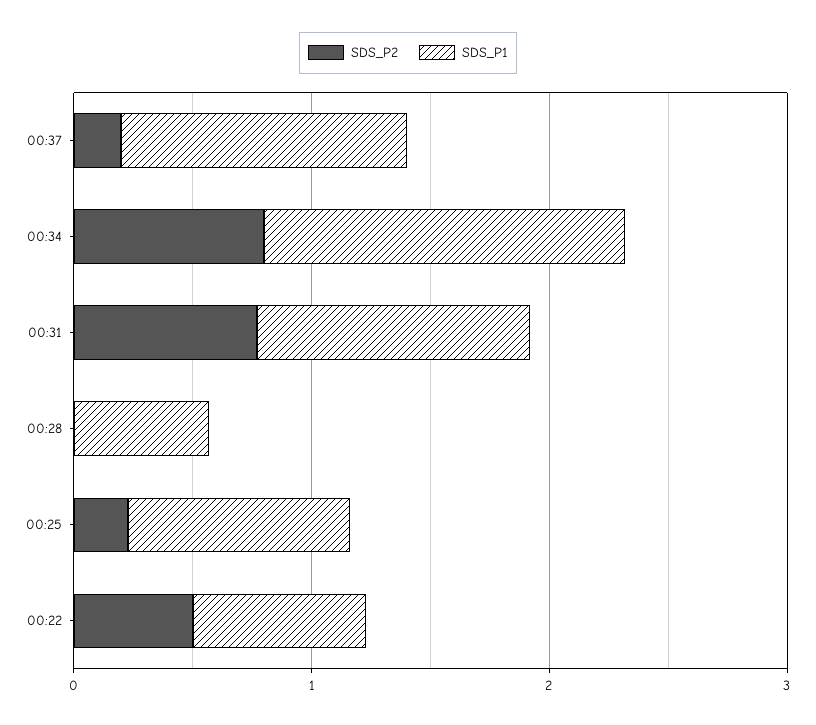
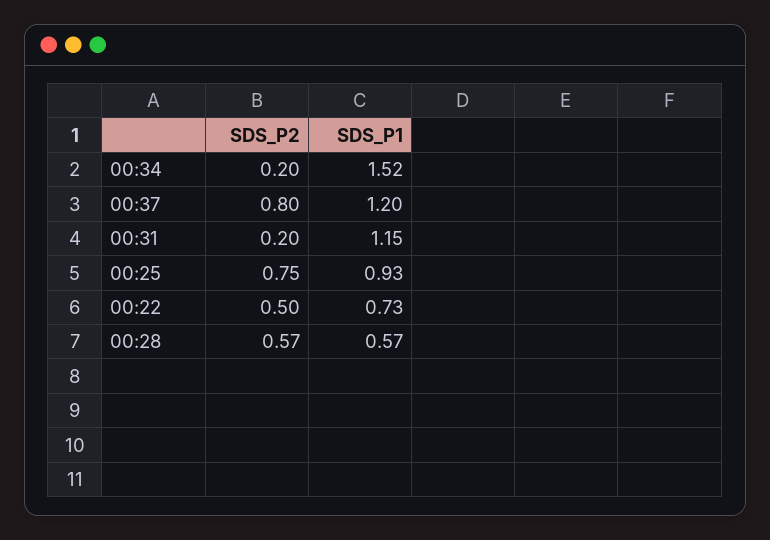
SDS_P2, 00:37: 0.2 -> 0.8
SDS_P2, 00:34: 0.8 -> 0.2
SDS_P2, 00:31: 0.8 -> 0.2
SDS_P2, 00:28: 0 -> 0.57
SDS_P2, 00:25: 0.2 -> 0.75

